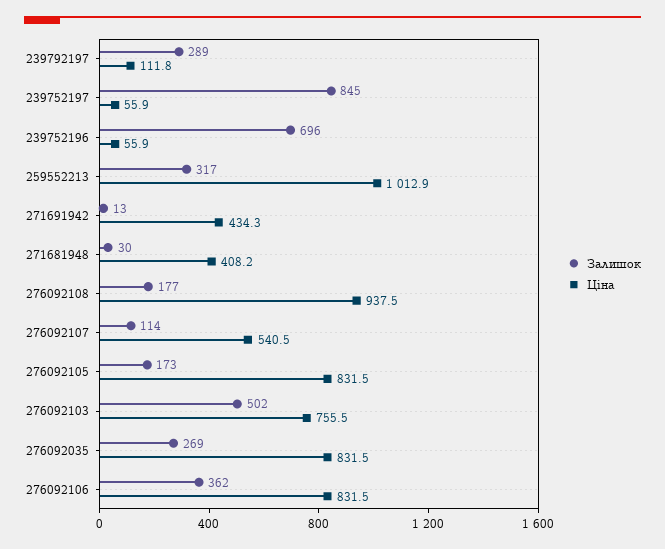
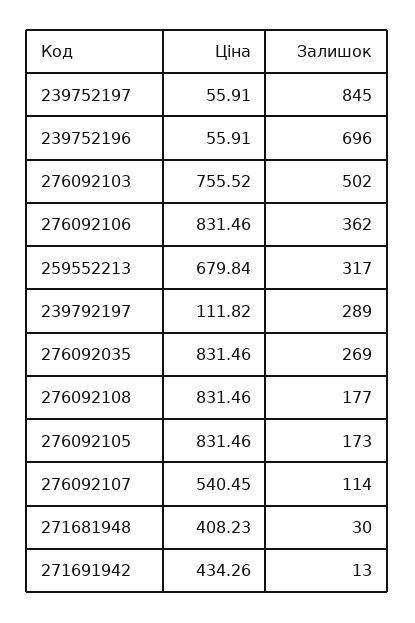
Ціна, 259552213: 1012.9 -> 679.84
Ціна, 276092108: 937.5 -> 831.46

